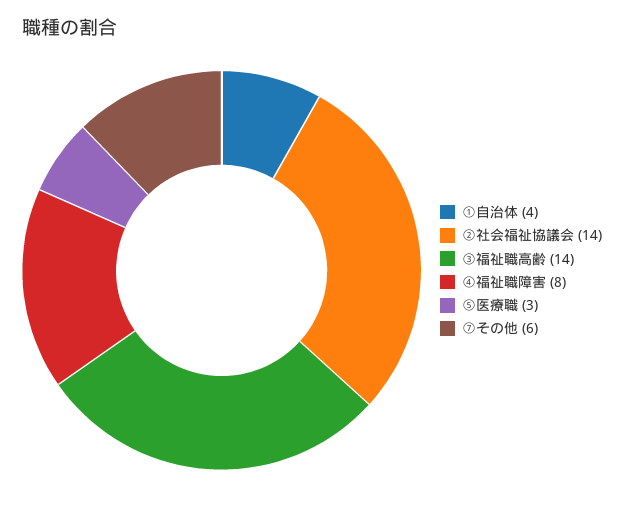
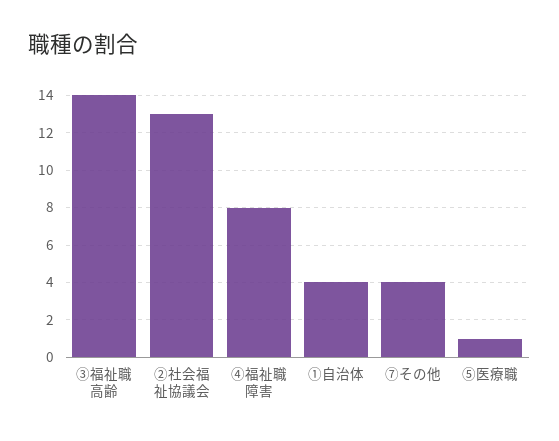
②社会福祉協議会: 14 -> 13
⑤医療職: 3 -> 1
⑦その他: 6 -> 4

